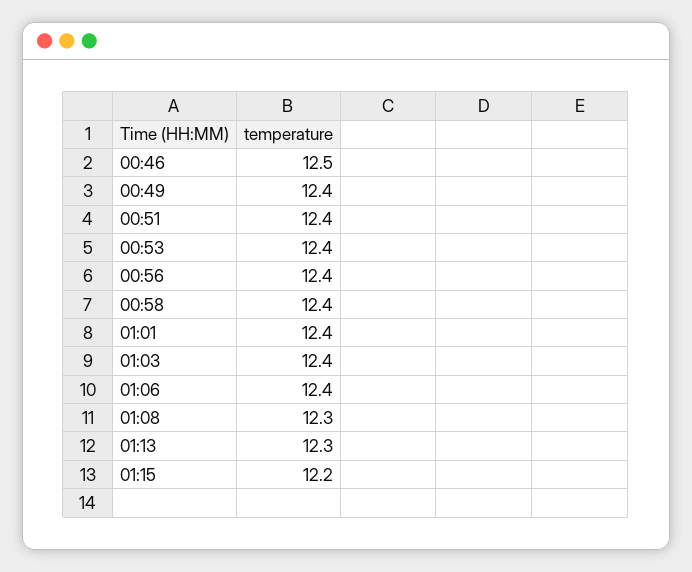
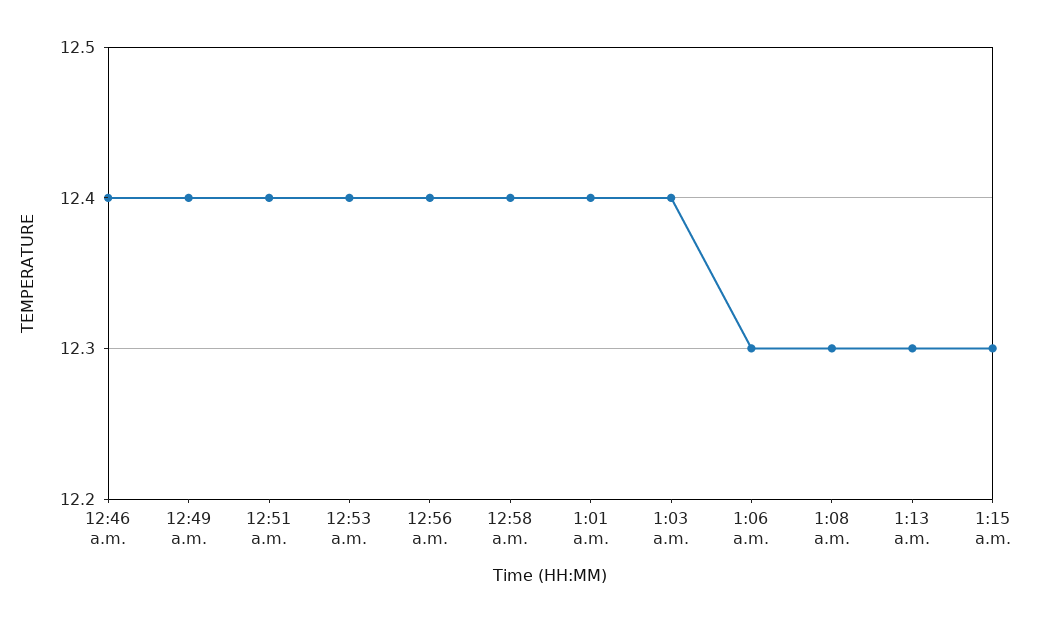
00:46: 12.5 -> 12.4
01:06: 12.4 -> 12.3
01:15: 12.2 -> 12.3

